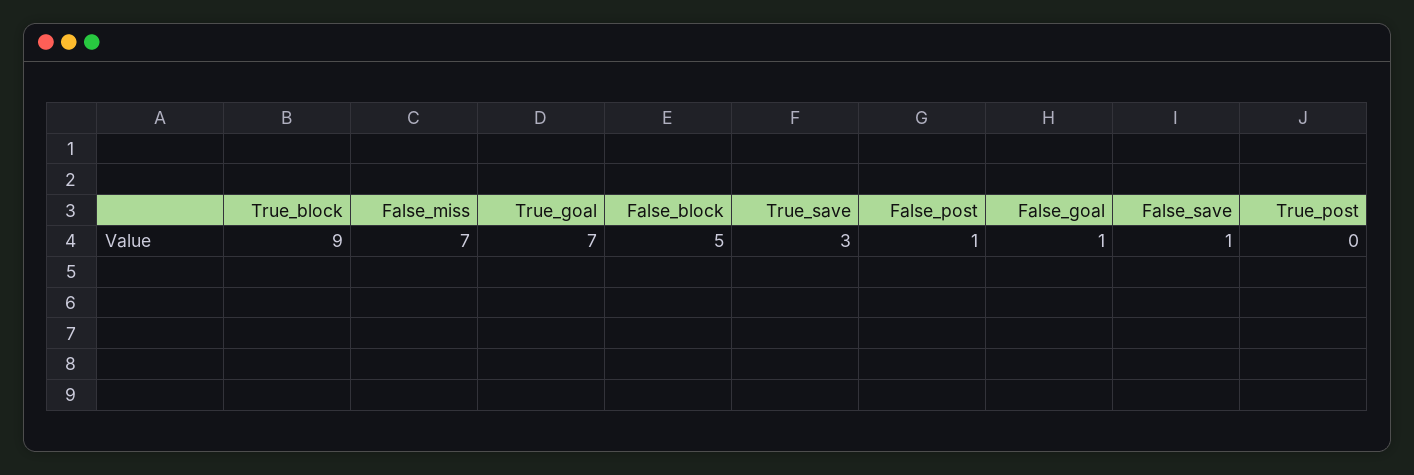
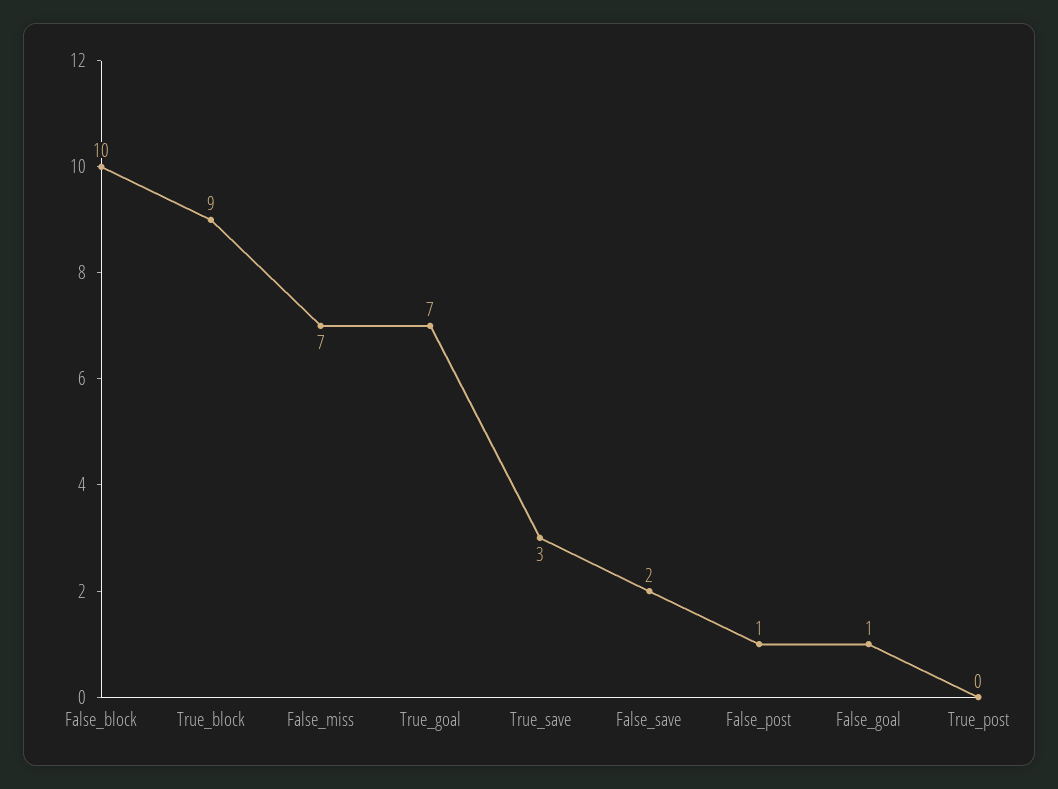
False_block: 5 -> 10
False_save: 1 -> 2

